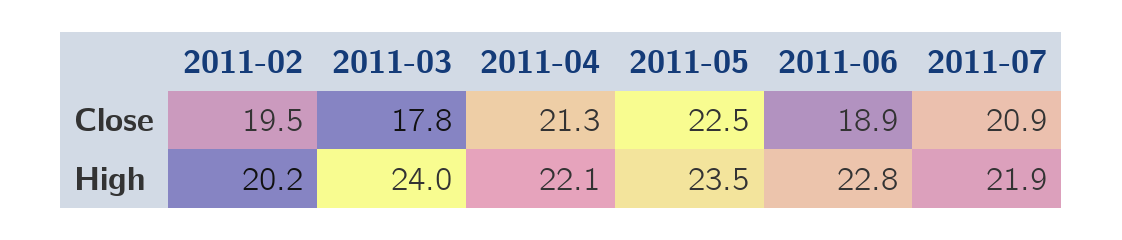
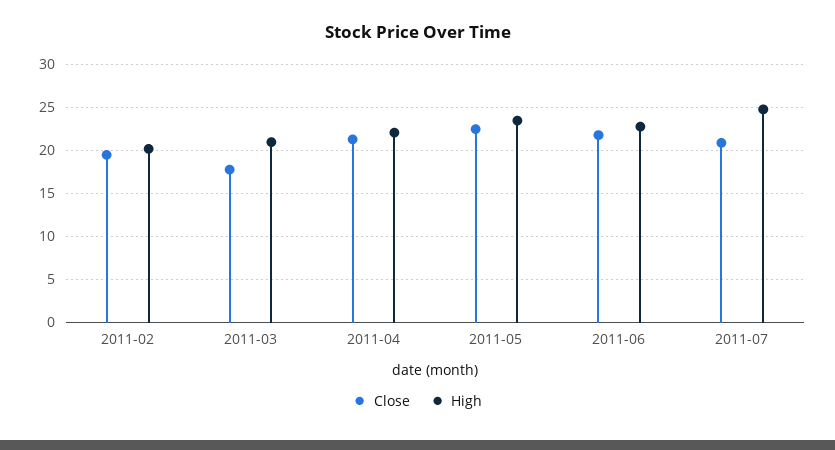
Close, 2011-06: 18.9 -> 22
High, 2011-03: 24 -> 21
High, 2011-07: 21.9 -> 25

